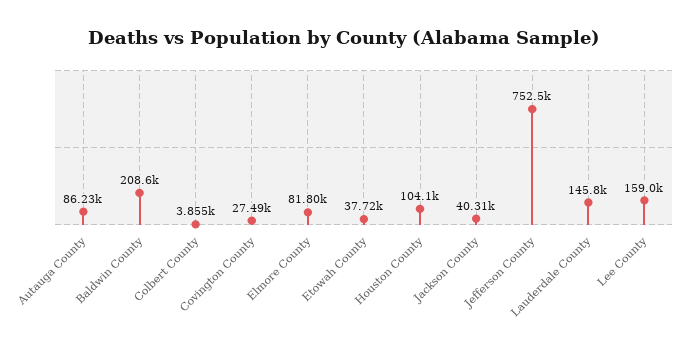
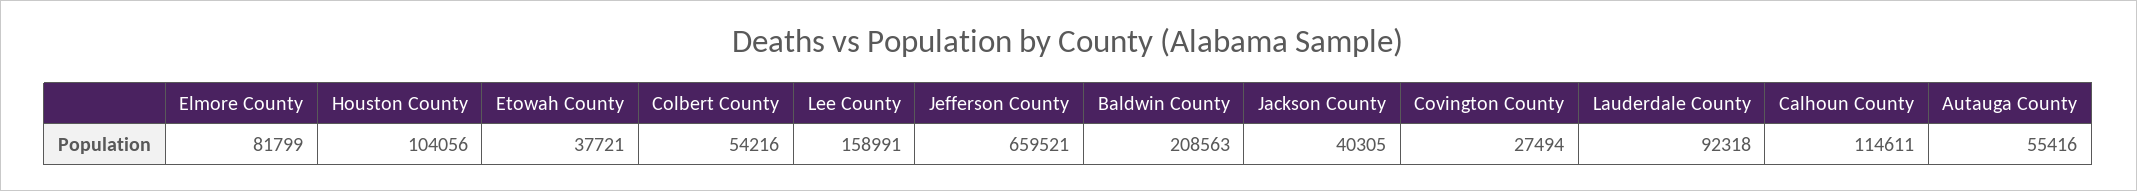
Autauga County: 86230 -> 55416
Colbert County: 3855 -> 54216
Jefferson County: 752500 -> 659521
Lauderdale County: 145800 -> 92318
Calhoun County: none -> 114611

